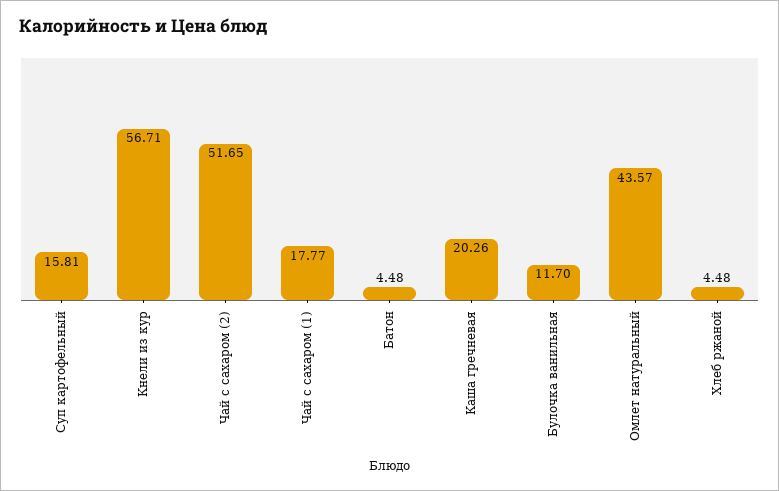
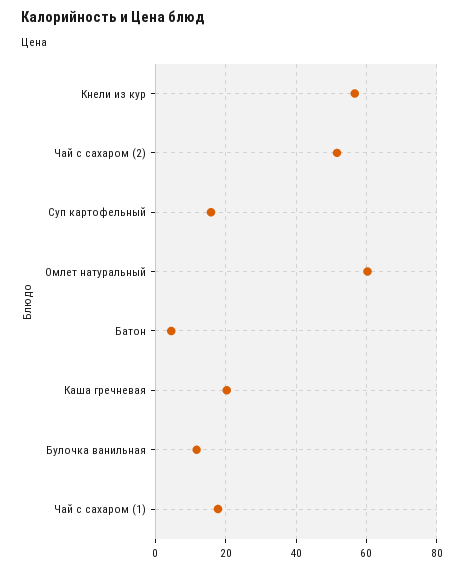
Омлет натуральный: 43.57 -> 60
Хлеб ржаной: 4.48 -> none

